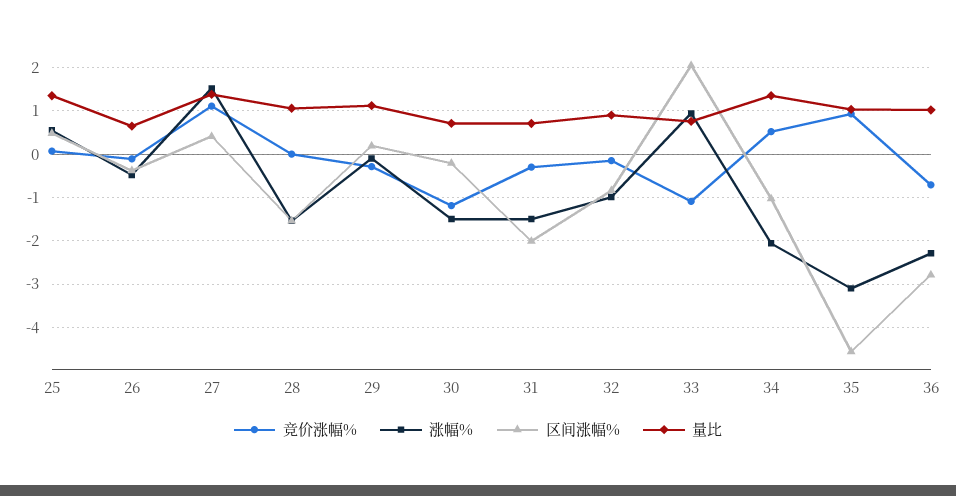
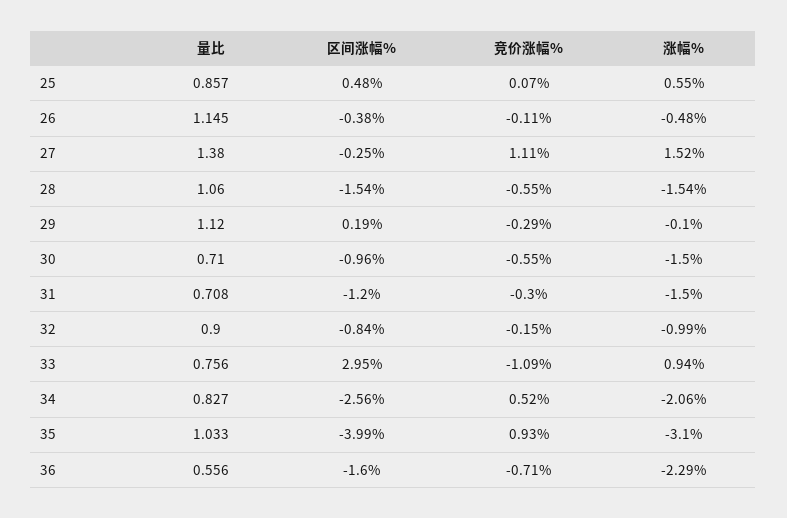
量比, 25: 1.4 -> 0.857
量比, 26: 0.6 -> 1.145
区间涨幅%, 27: 0.4 -> -0.25
竞价涨幅%, 28: 0 -> -0.55
竞价涨幅%, 30: -1.2 -> -0.55
区间涨幅%, 30: -0.2 -> -0.96
区间涨幅%, 31: -2 -> -1.2
区间涨幅%, 33: 2 -> 2.95
区间涨幅%, 34: -1 -> -2.56
量比, 34: 1.4 -> 0.827
区间涨幅%, 35: -4.6 -> -3.99
区间涨幅%, 36: -2.8 -> -1.6
量比, 36: 1 -> 0.556

